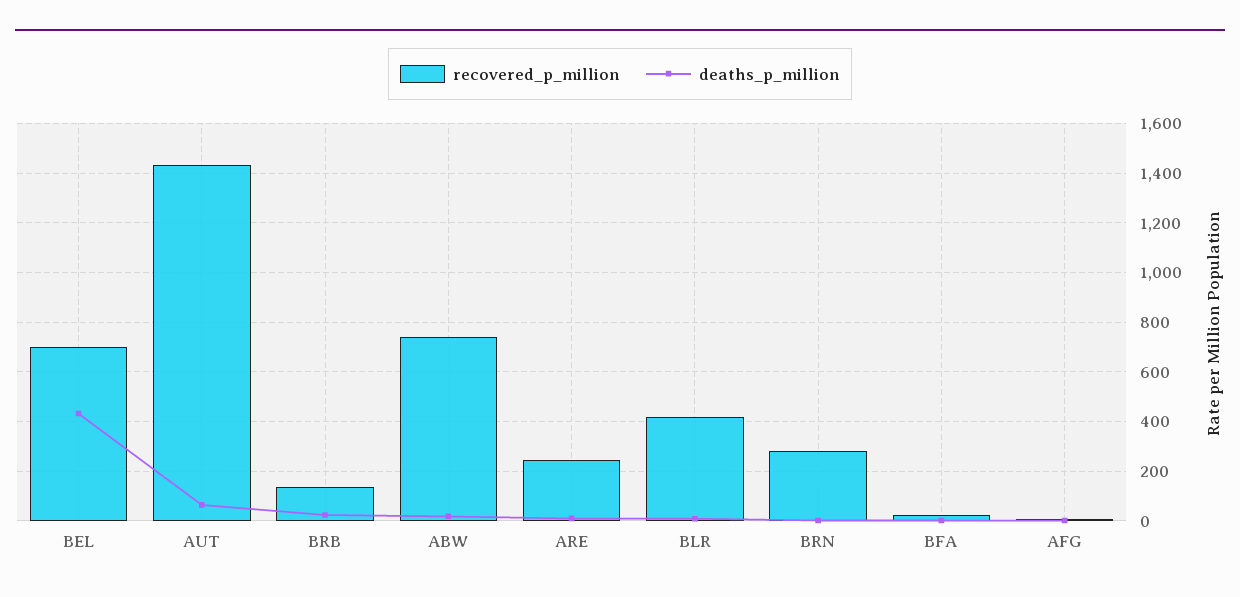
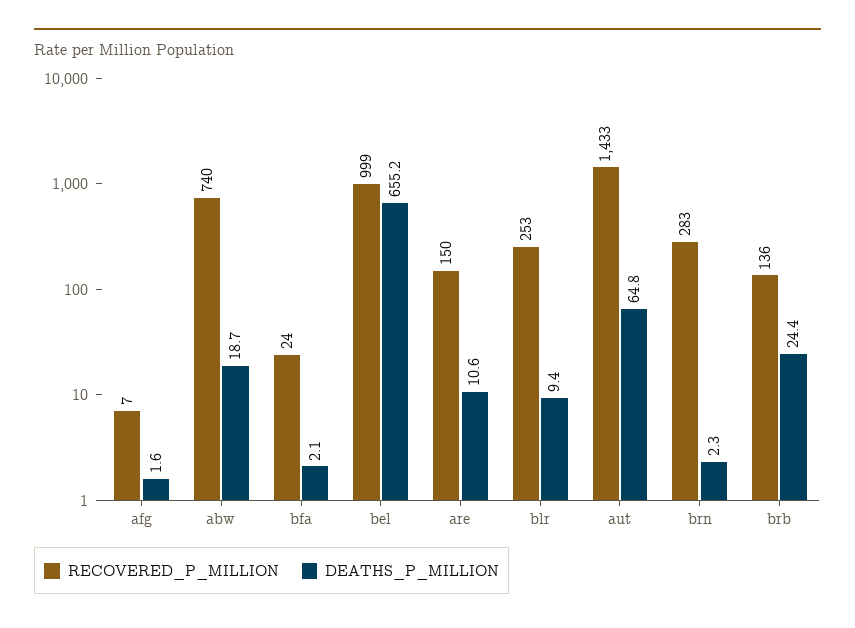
recovered_p_million, BEL: 700 -> 999
deaths_p_million, BEL: 425 -> 655.2
recovered_p_million, ARE: 250 -> 150
recovered_p_million, BLR: 425 -> 253

